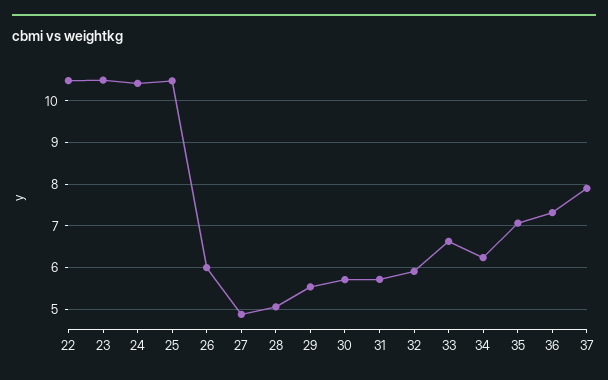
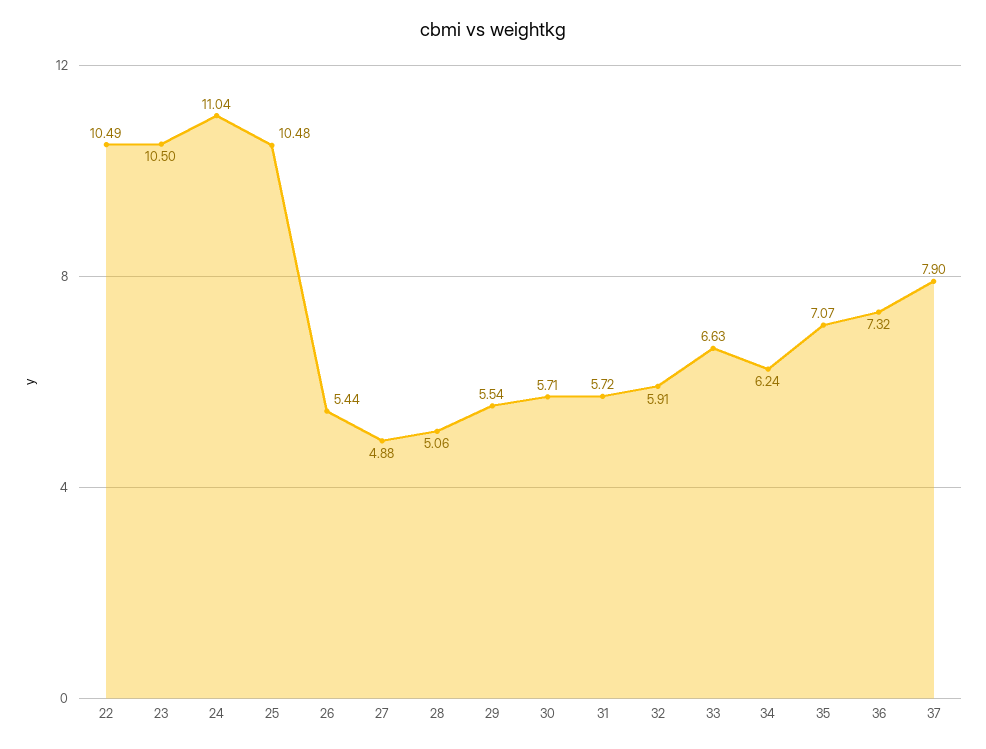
24: 10.4 -> 11.04
26: 6 -> 5.44

